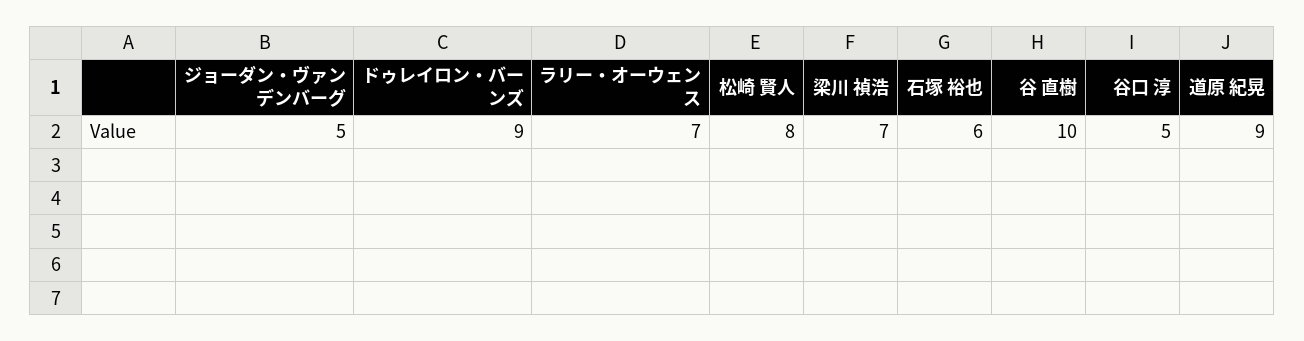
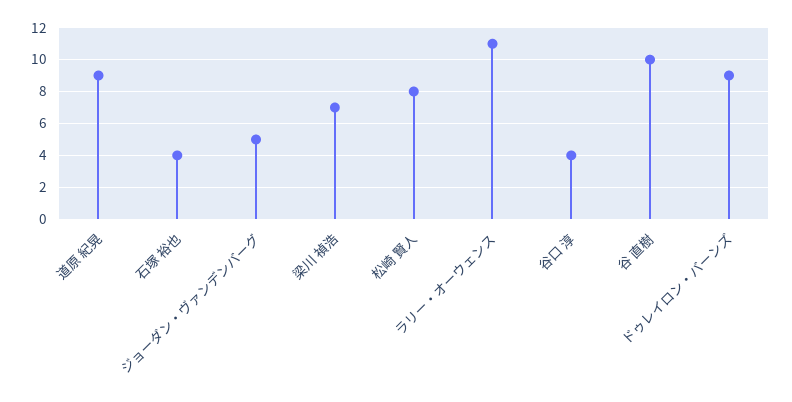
ラリー・オーウェンス: 7 -> 11
石塚 裕也: 6 -> 4
谷口 淳: 5 -> 4

